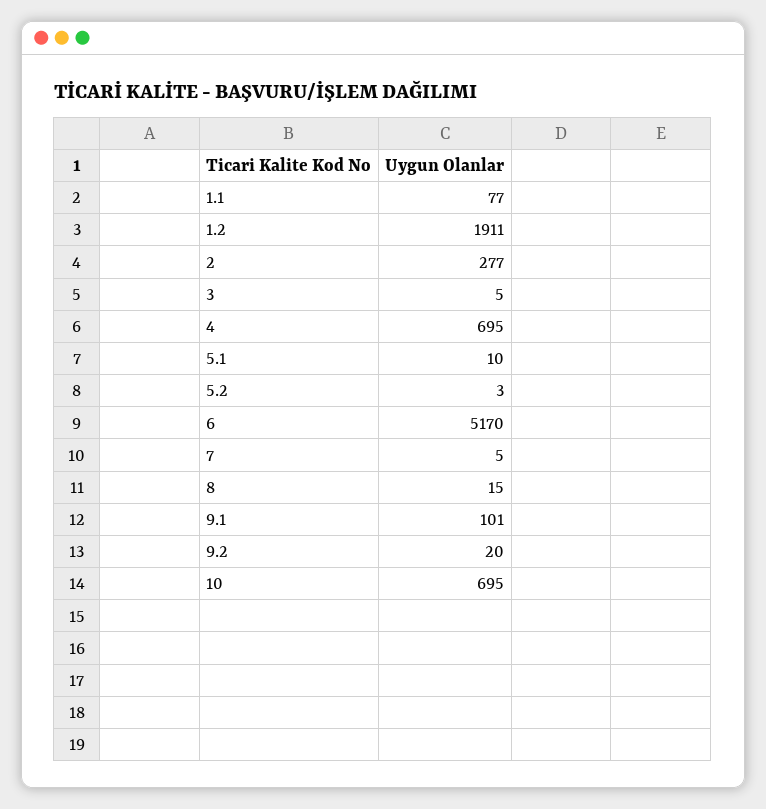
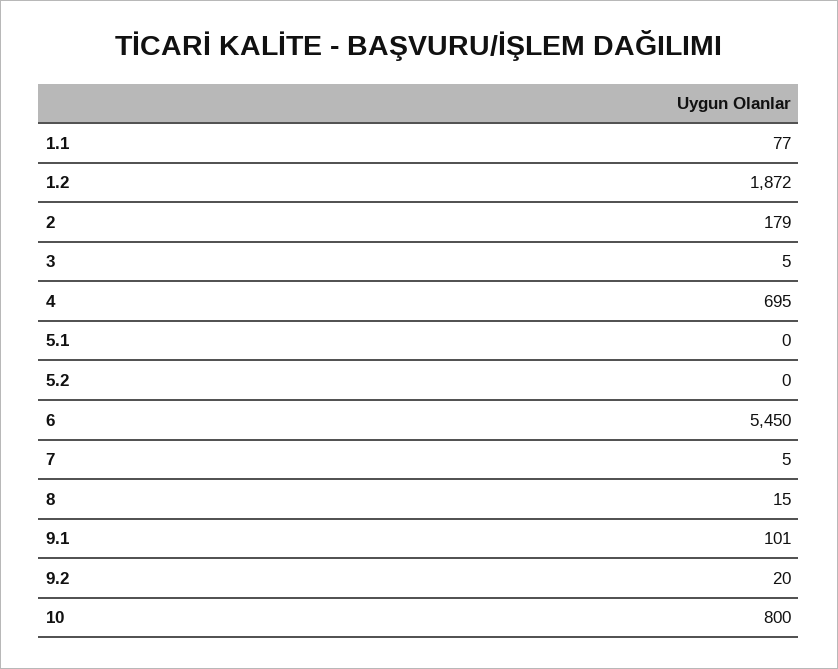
1.2: 1911 -> 1872
2: 277 -> 179
5.1: 10 -> 0
5.2: 3 -> 0
6: 5170 -> 5450
10: 695 -> 800

